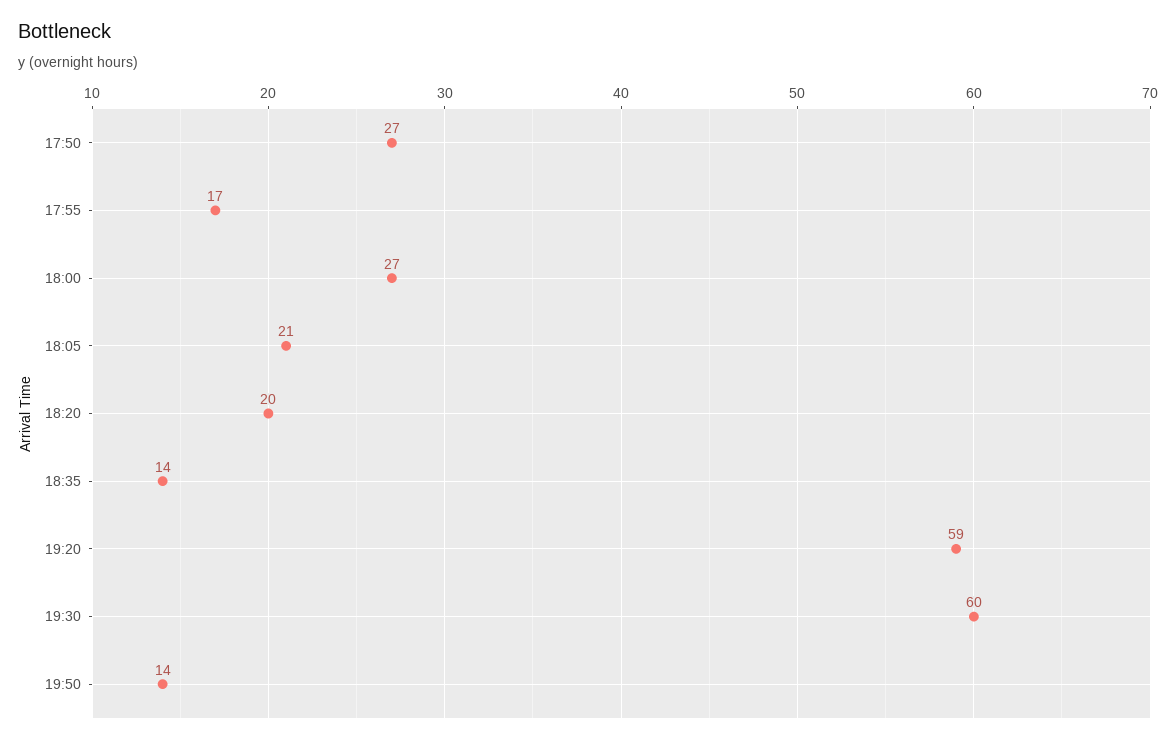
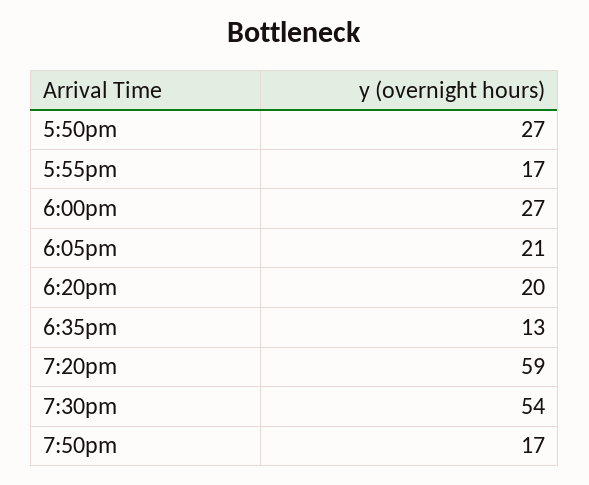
18:35: 14 -> 13
19:30: 60 -> 54
19:50: 14 -> 17

